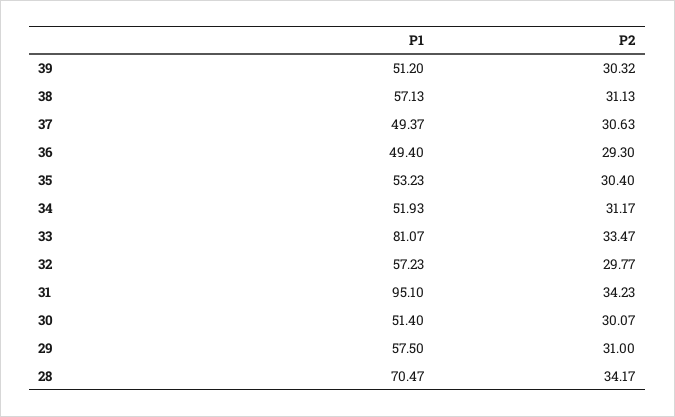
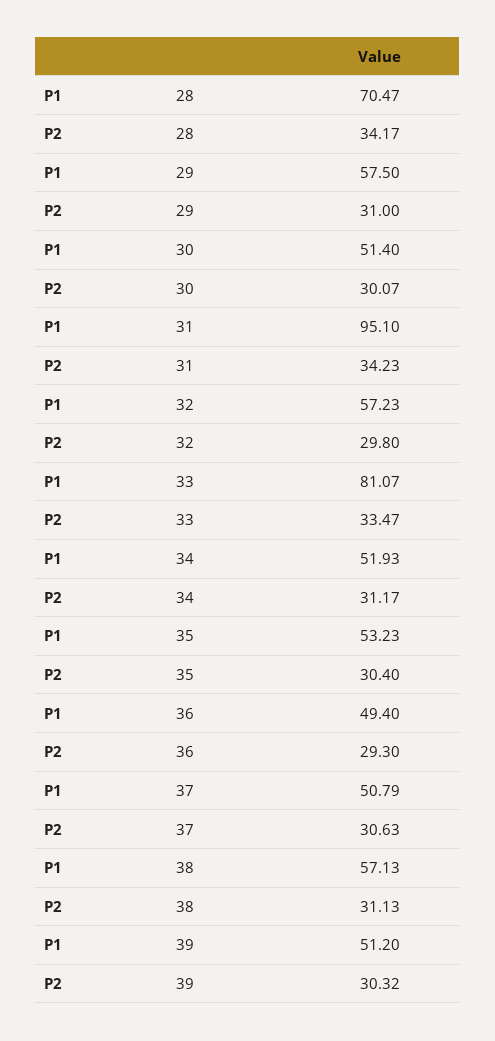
P1, 37: 49.37 -> 50.79
P2, 32: 29.77 -> 29.8

